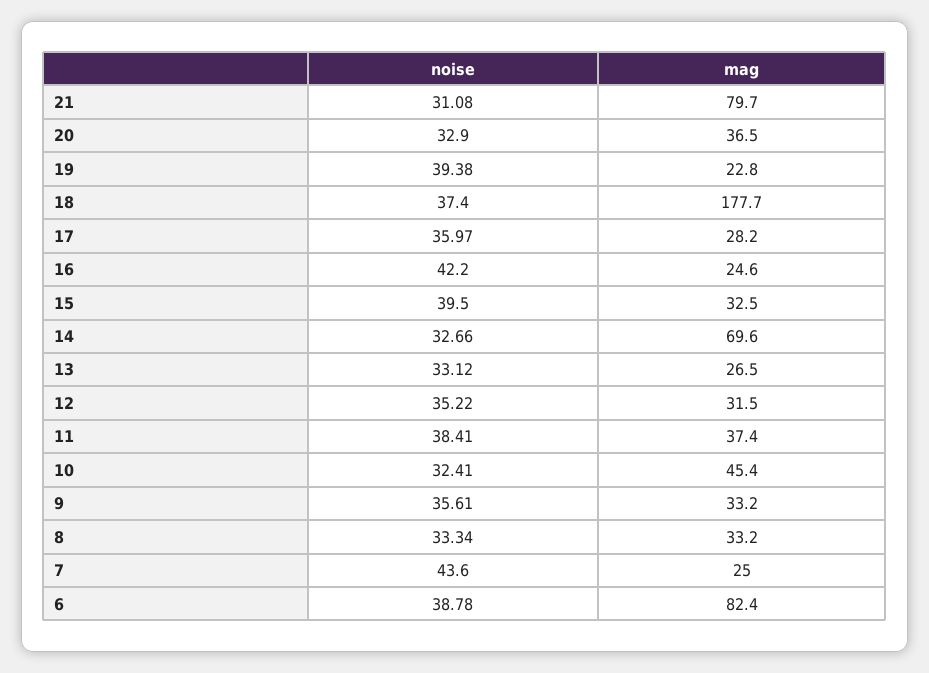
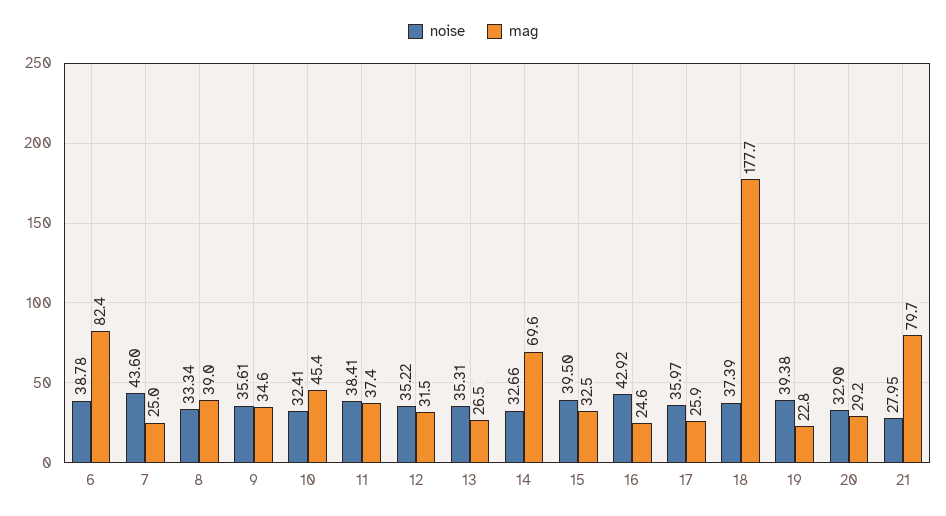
noise, 21: 31.08 -> 27.95
mag, 20: 36.5 -> 29.2
noise, 18: 37.4 -> 37.39
mag, 17: 28.2 -> 25.9
noise, 16: 42.2 -> 42.92
noise, 13: 33.12 -> 35.31
mag, 9: 33.2 -> 34.6
mag, 8: 33.2 -> 39

